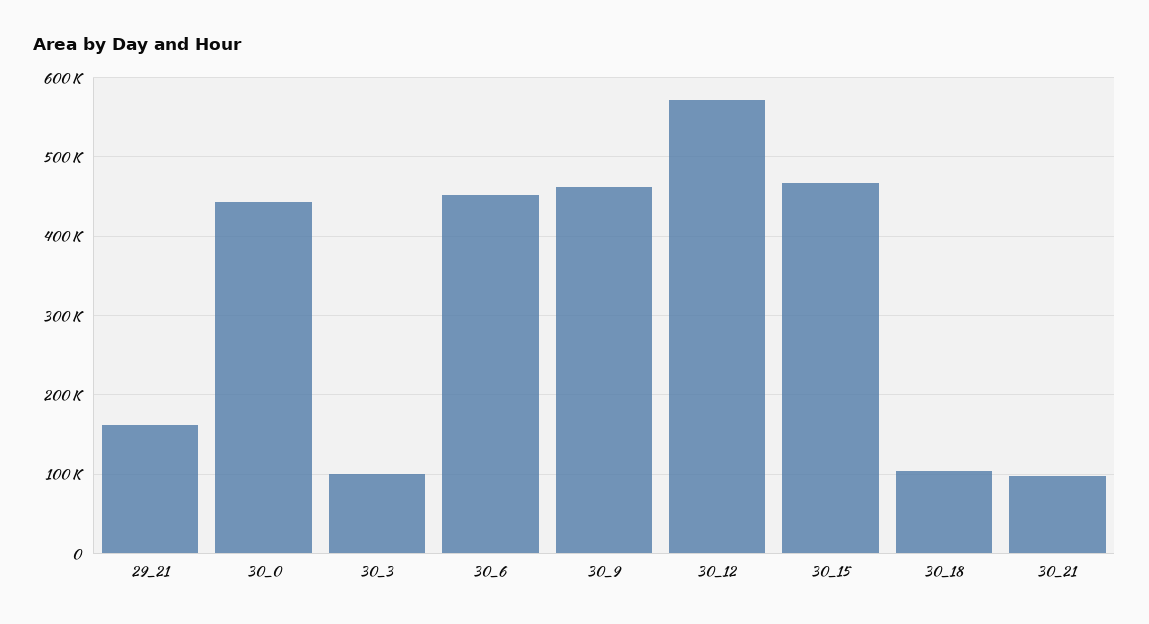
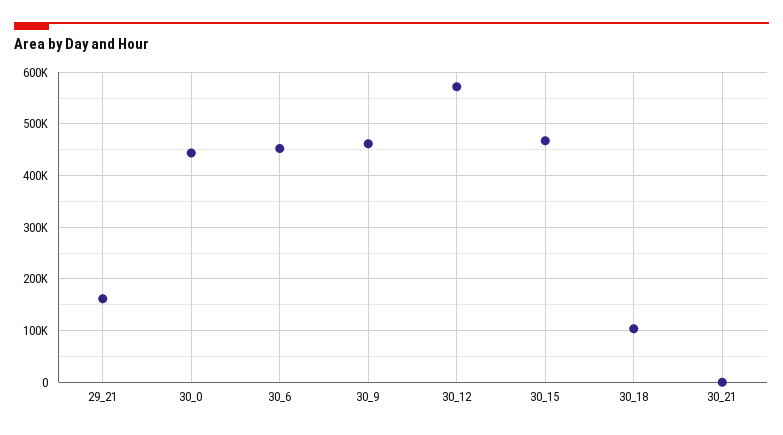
30_3: 100000 -> none
30_21: 100000 -> 0

